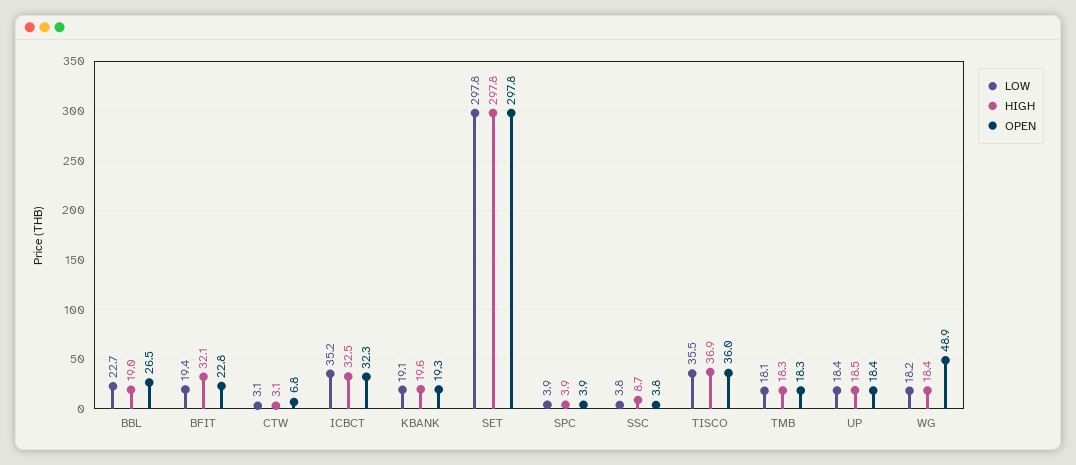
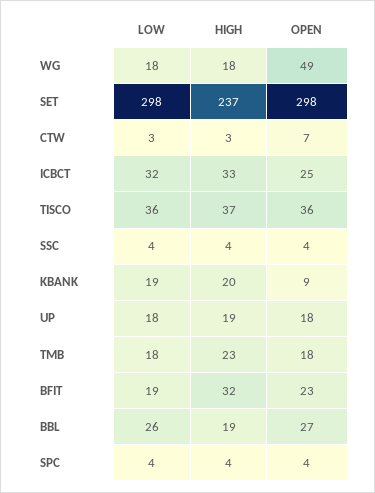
LOW, BBL: 22.7 -> 26
LOW, ICBCT: 35.2 -> 32
OPEN, ICBCT: 32.3 -> 25
OPEN, KBANK: 19.3 -> 9
HIGH, SET: 297.8 -> 237
HIGH, SSC: 8.7 -> 4
HIGH, TMB: 18.3 -> 23

